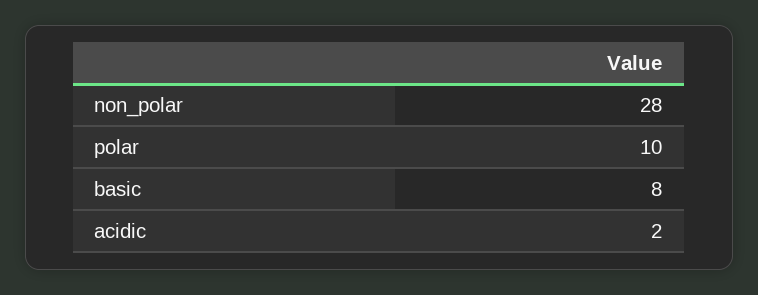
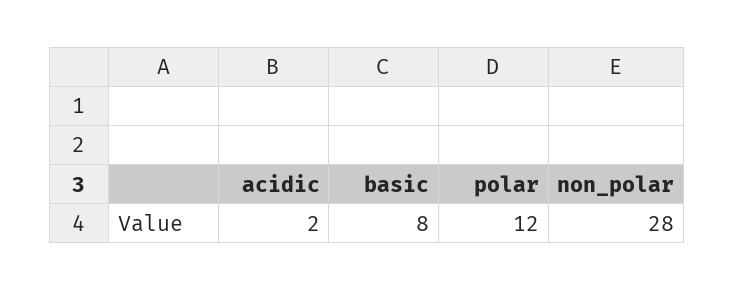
polar: 10 -> 12

